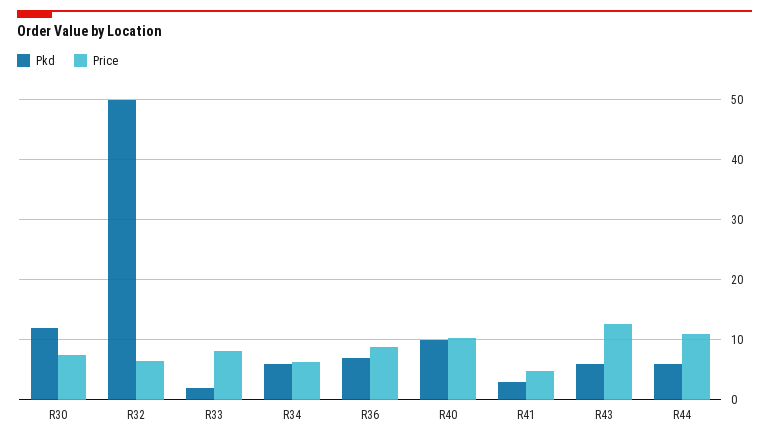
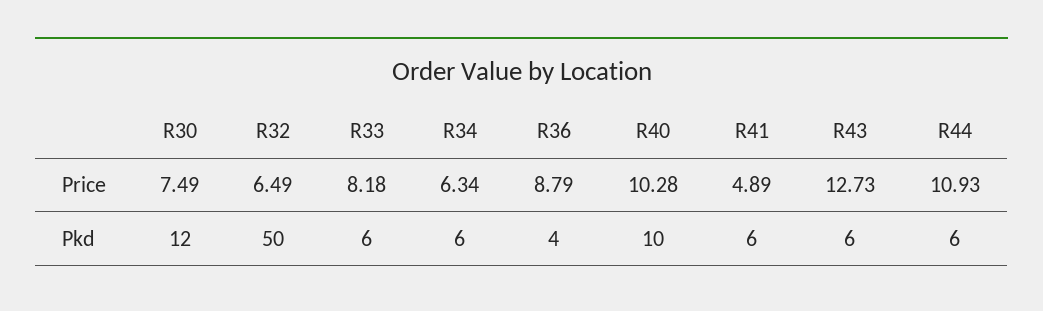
Pkd, R33: 2 -> 6
Pkd, R36: 7 -> 4
Pkd, R41: 3 -> 6

